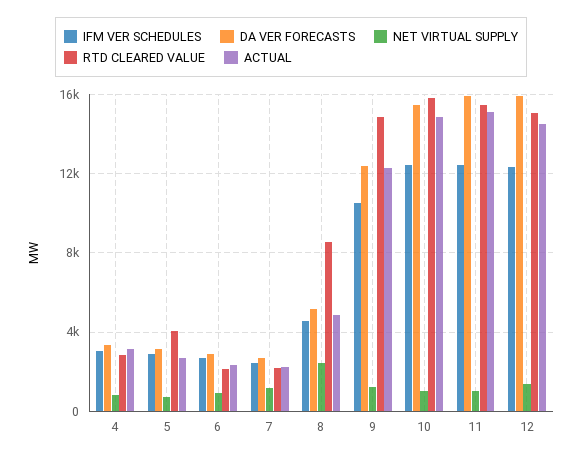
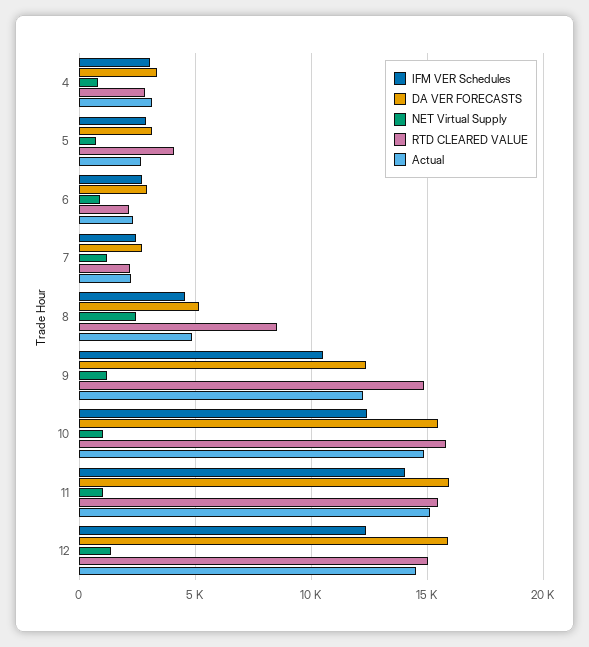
IFM VER SCHEDULES, 11: 12500 -> 14000

